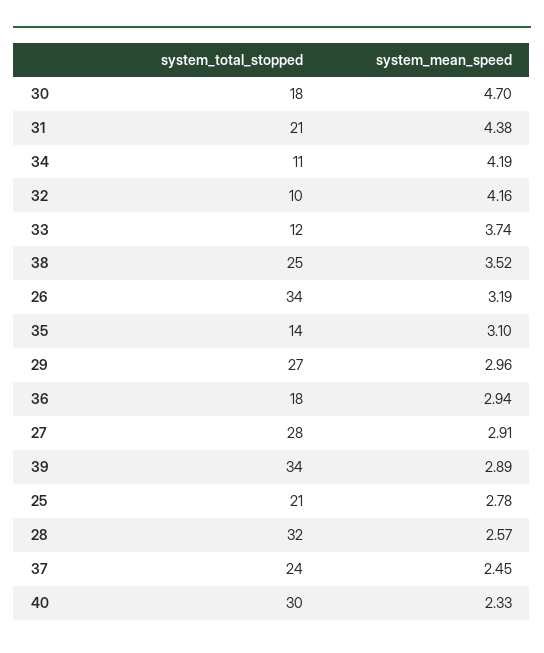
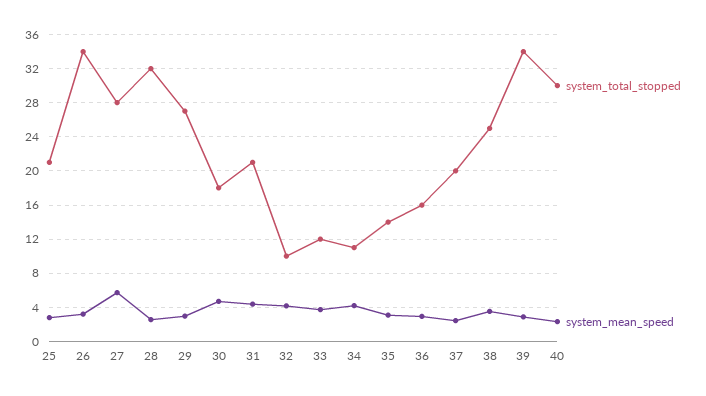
system_total_stopped, 36: 18 -> 16
system_mean_speed, 27: 2.91 -> 6
system_total_stopped, 37: 24 -> 20

